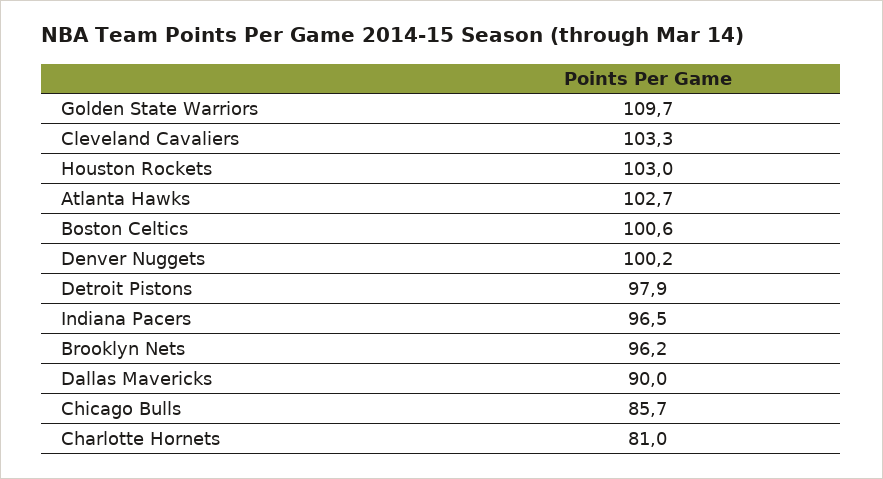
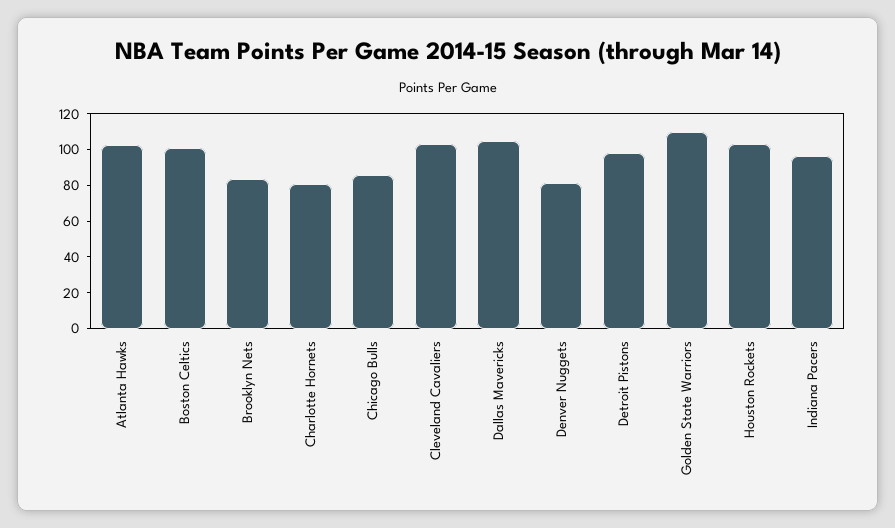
Denver Nuggets: 100.2 -> 80
Brooklyn Nets: 96.2 -> 85
Dallas Mavericks: 90 -> 105

